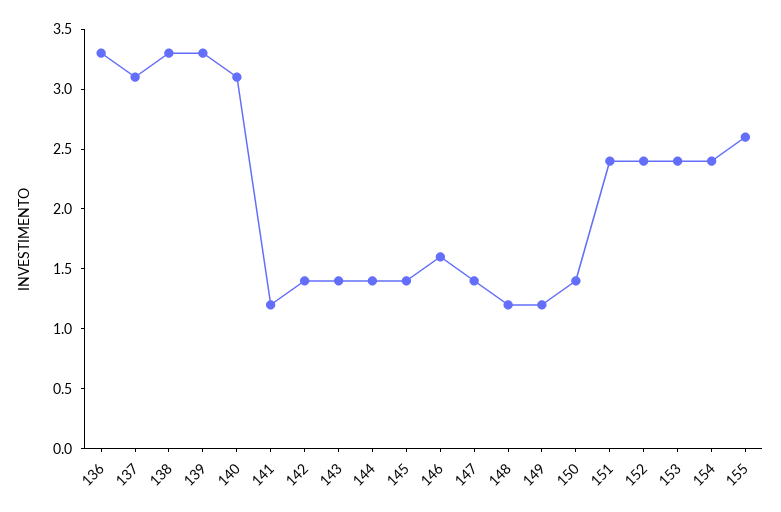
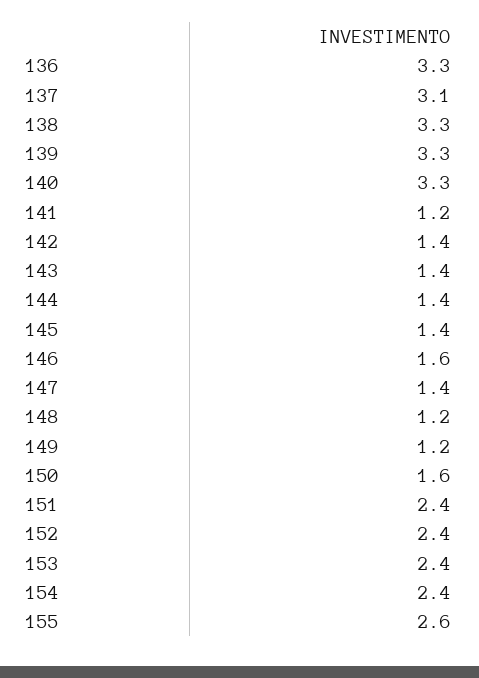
140: 3.1 -> 3.3
150: 1.4 -> 1.6

